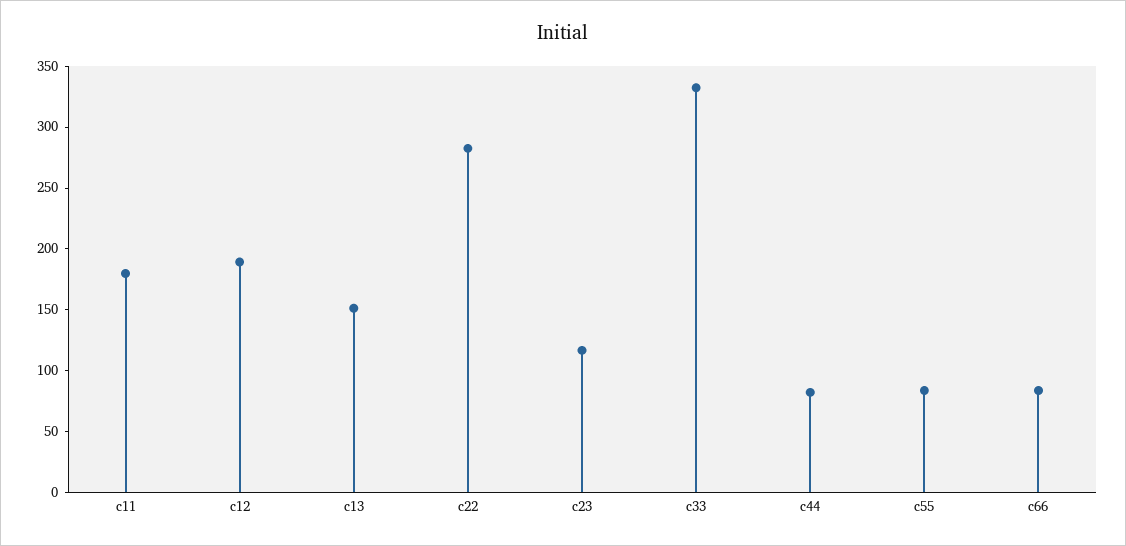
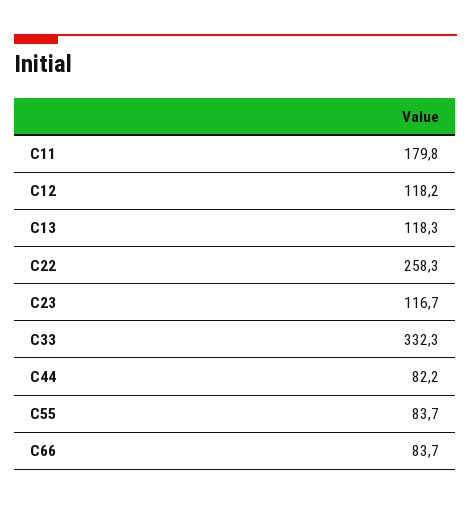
c12: 190 -> 118.2
c13: 150 -> 118.3
c22: 280 -> 258.3

